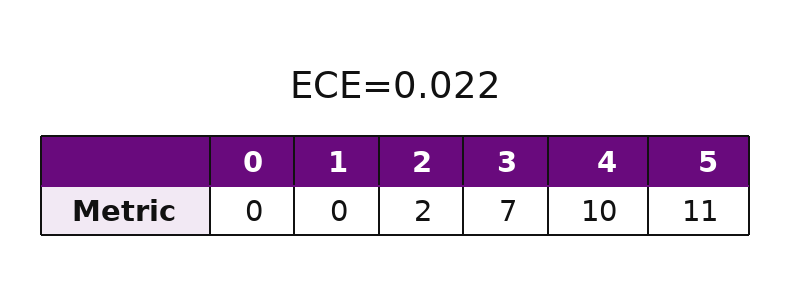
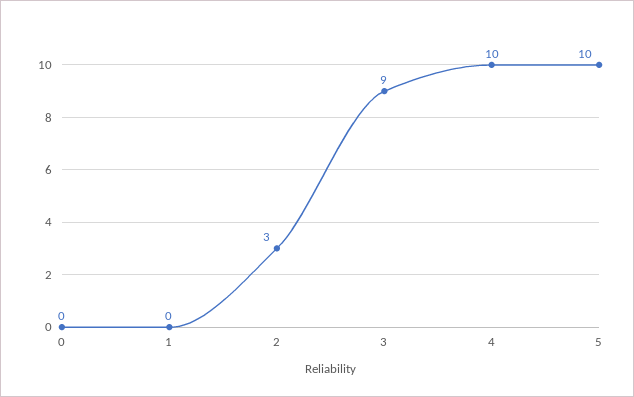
2: 2 -> 3
3: 7 -> 9
5: 11 -> 10

